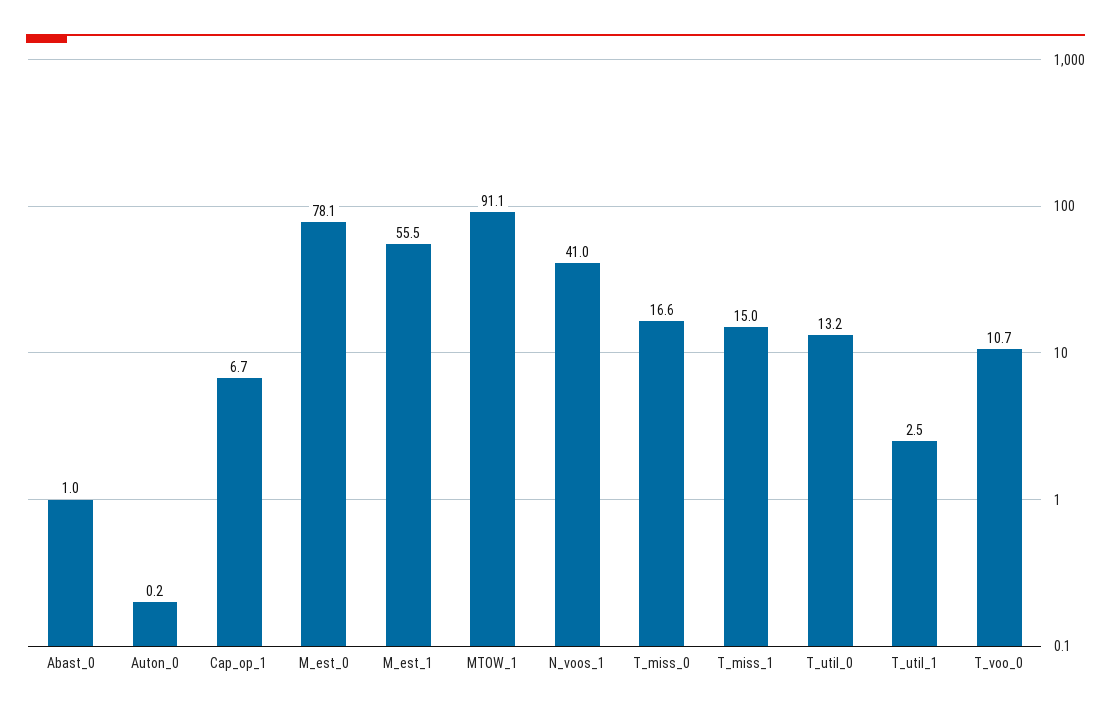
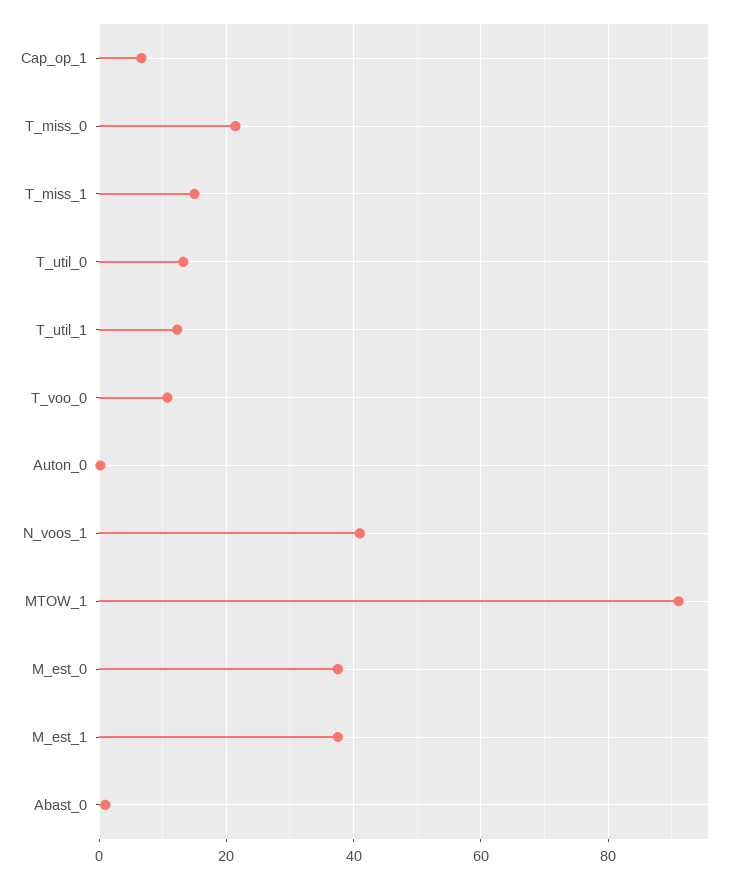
M_est_0: 78.1 -> 38
M_est_1: 55.5 -> 38
T_miss_0: 16.6 -> 22
T_util_1: 2.5 -> 12

